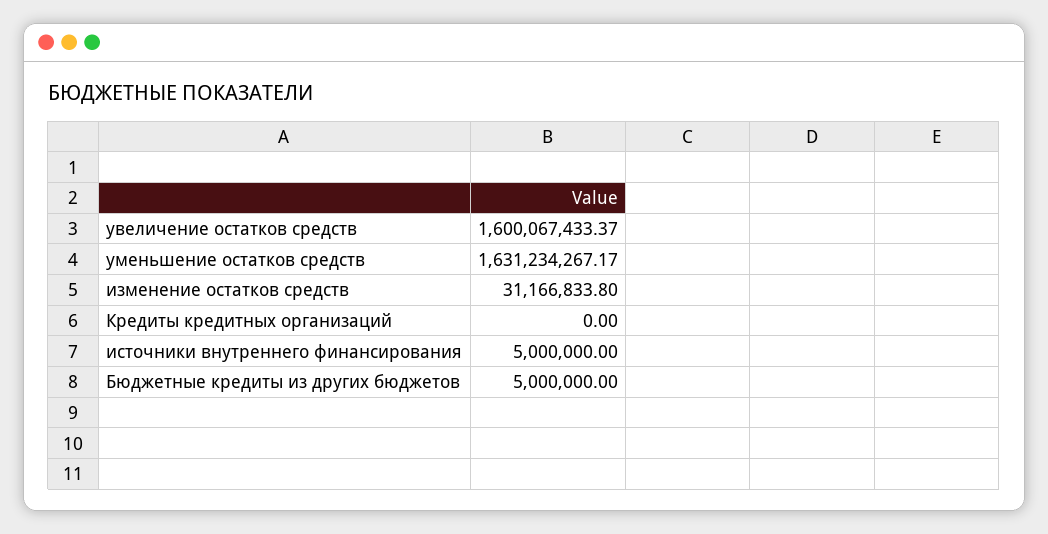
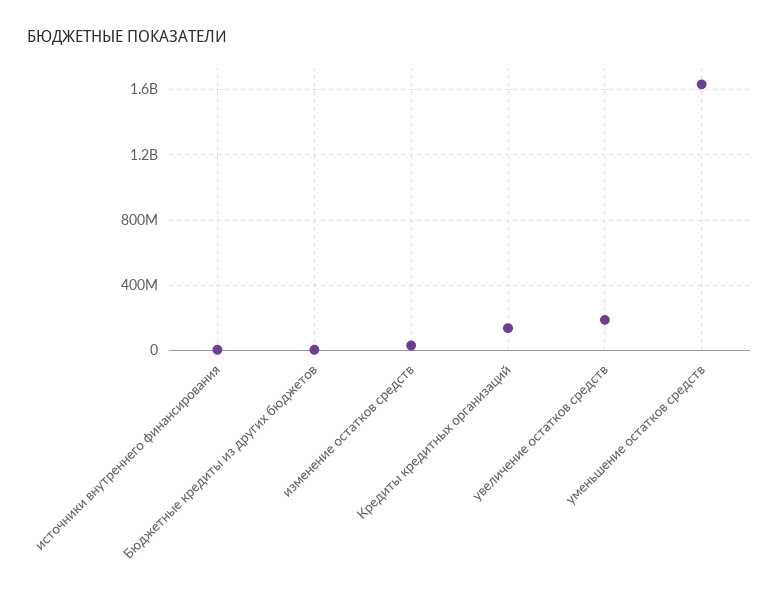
увеличение остатков средств: 1600067433.37 -> 200000000
Кредиты кредитных организаций: 0 -> 150000000

